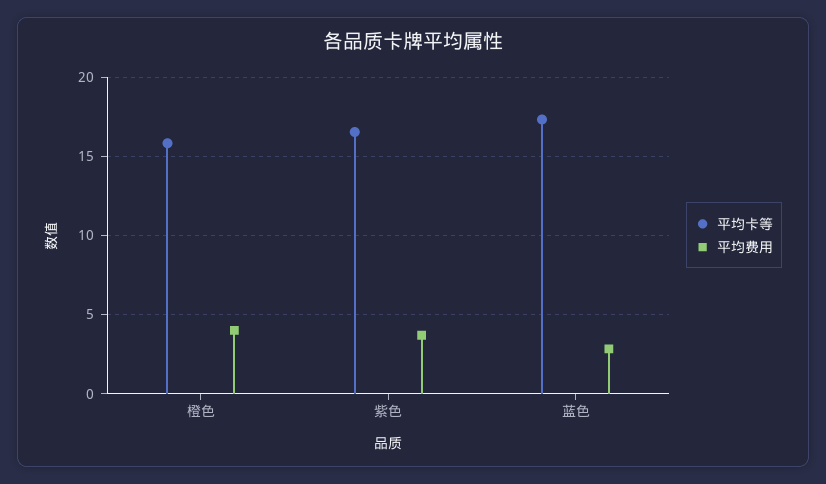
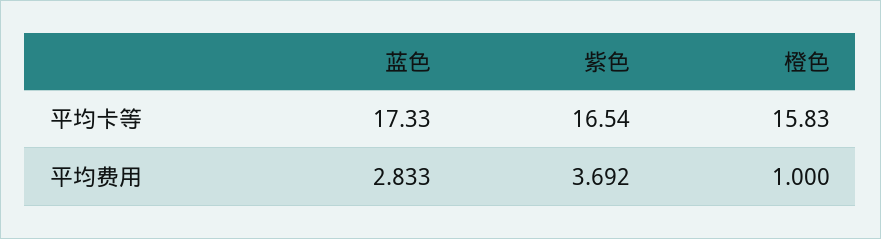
平均费用, 橙色: 4 -> 1

